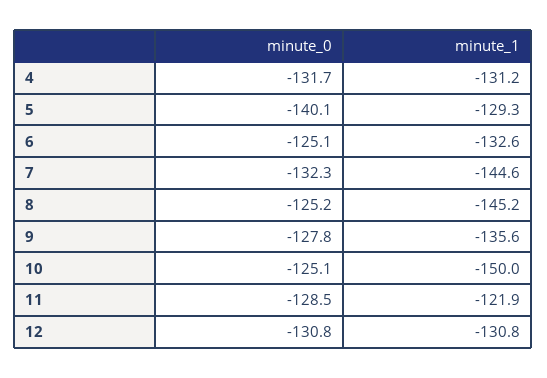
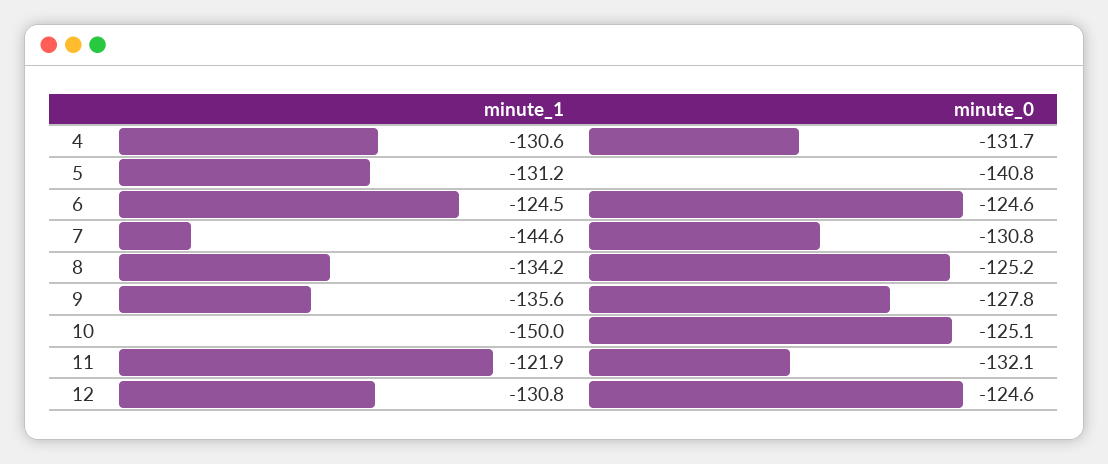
minute_1, 4: -131.2 -> -130.6
minute_0, 5: -140.1 -> -140.8
minute_1, 5: -129.3 -> -131.2
minute_0, 6: -125.1 -> -124.6
minute_1, 6: -132.6 -> -124.5
minute_0, 7: -132.3 -> -130.8
minute_1, 8: -145.2 -> -134.2
minute_0, 11: -128.5 -> -132.1
minute_0, 12: -130.8 -> -124.6

